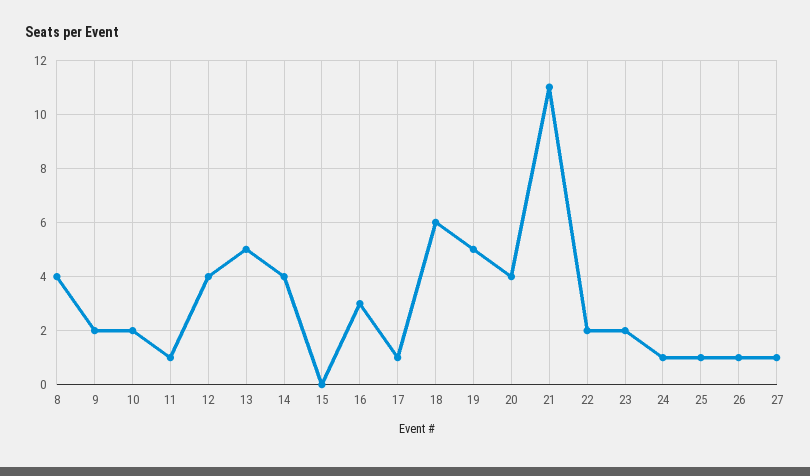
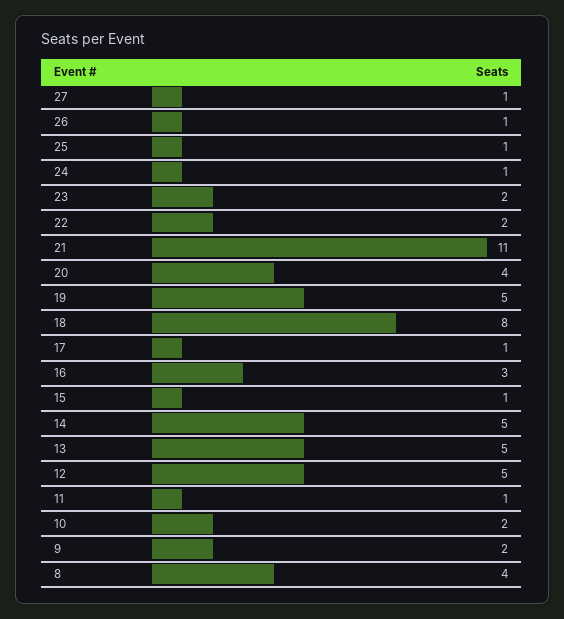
12: 4 -> 5
14: 4 -> 5
15: 0 -> 1
18: 6 -> 8

